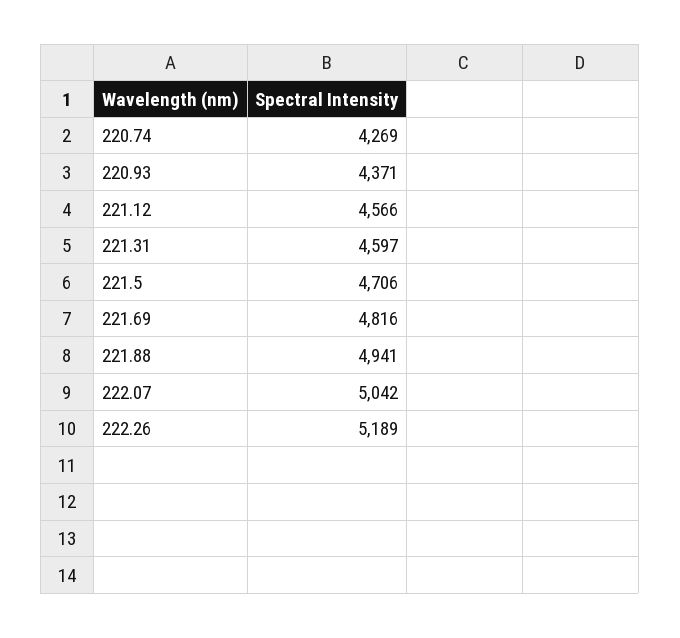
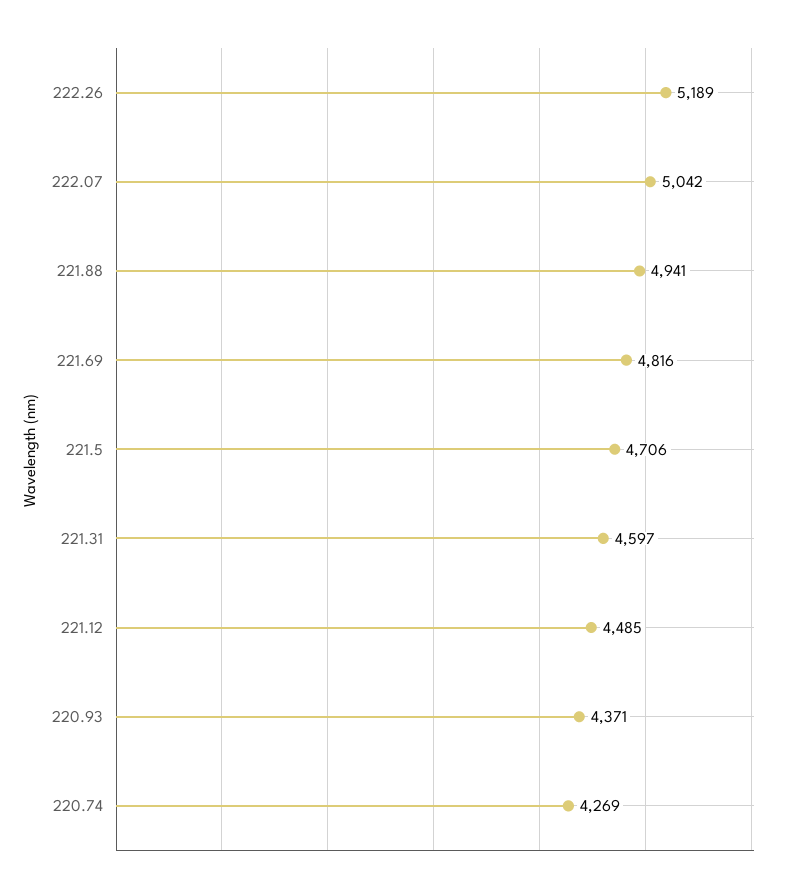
221.12: 4566 -> 4485

